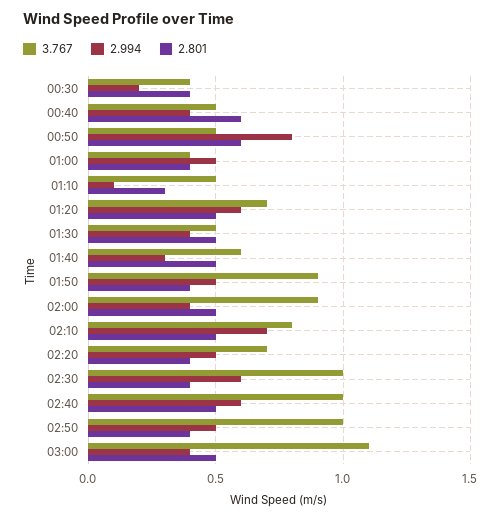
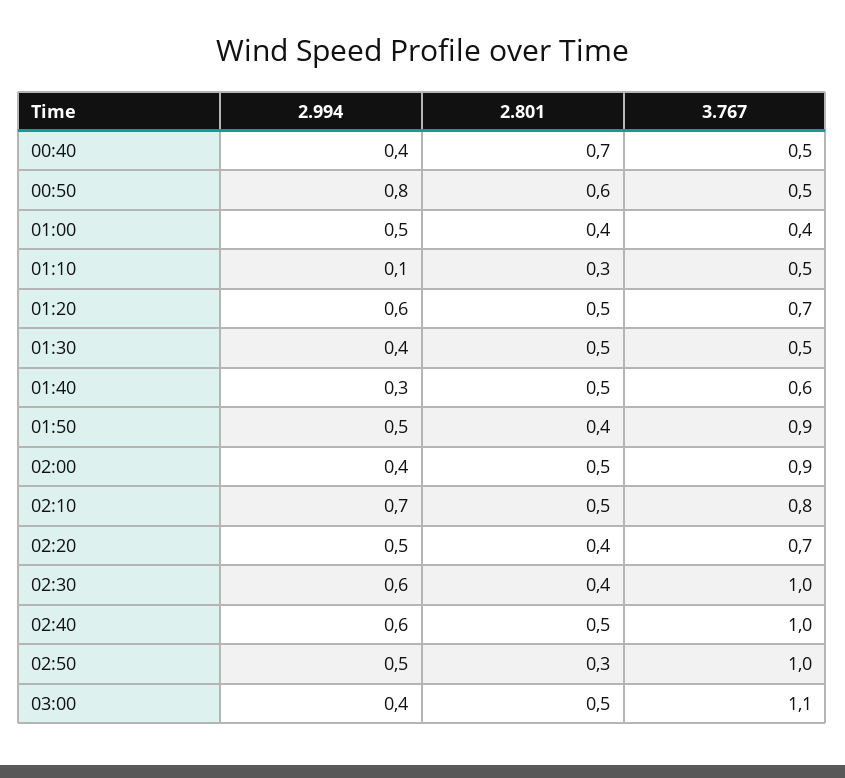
3.767, 00:30: 0.4 -> none
2.994, 00:30: 0.2 -> none
2.801, 00:30: 0.4 -> none
2.801, 00:40: 0.6 -> 0.7
2.801, 02:50: 0.4 -> 0.3

